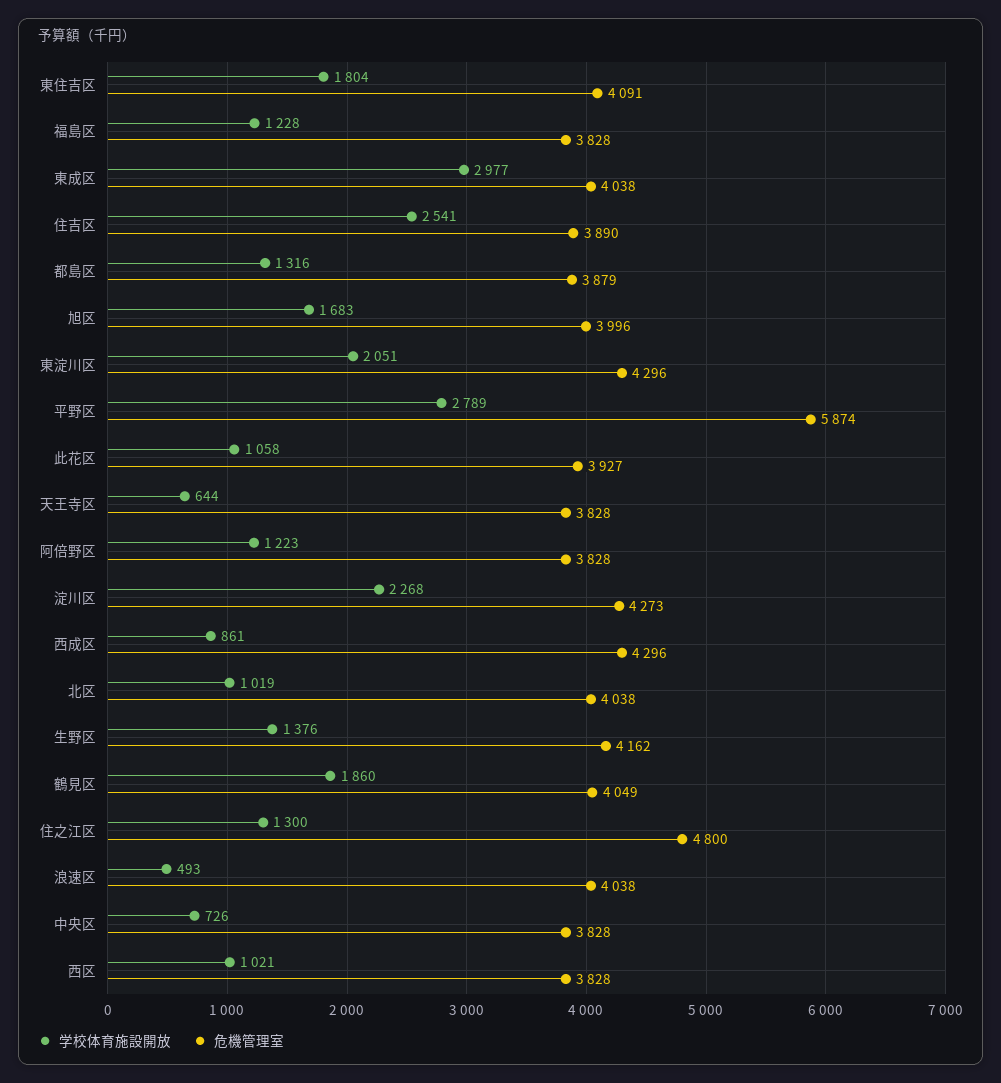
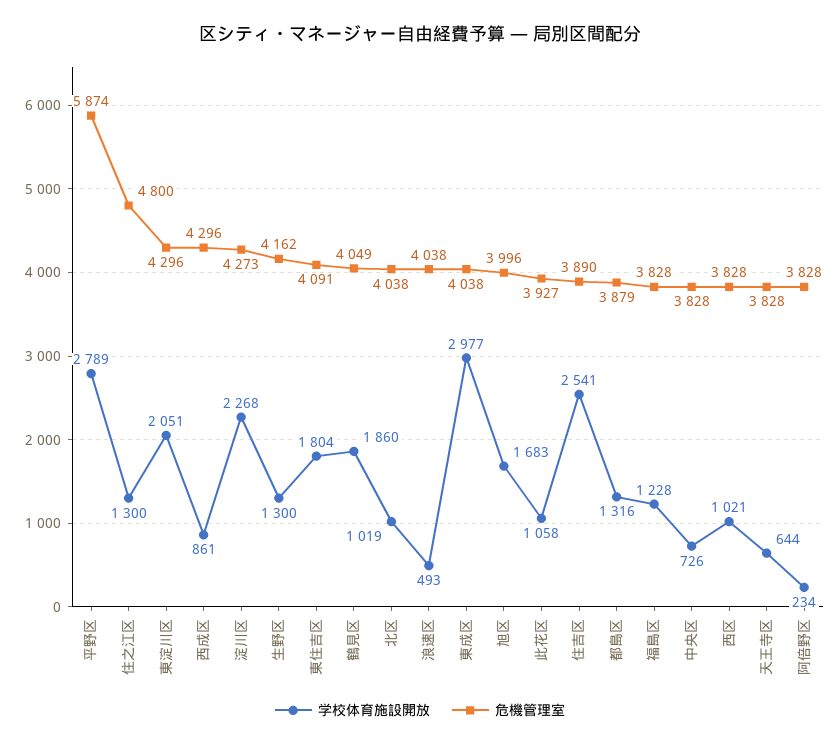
学校体育施設開放, 阿倍野区: 1223 -> 234
学校体育施設開放, 生野区: 1376 -> 1300

